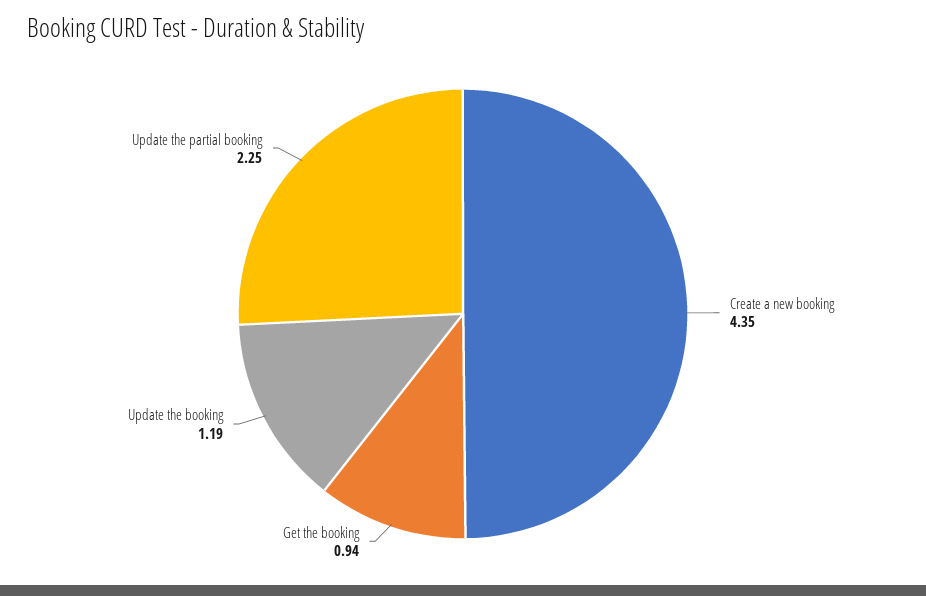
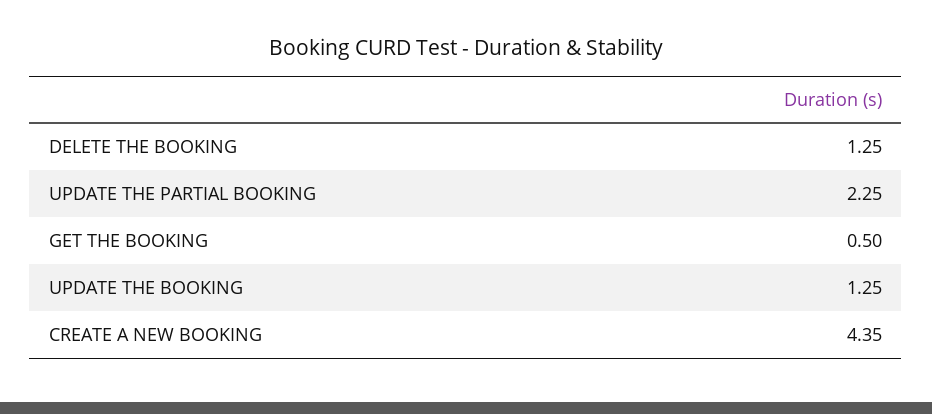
Get the booking: 0.94 -> 0.5
Update the booking: 1.19 -> 1.25
DELETE THE BOOKING: none -> 1.25

